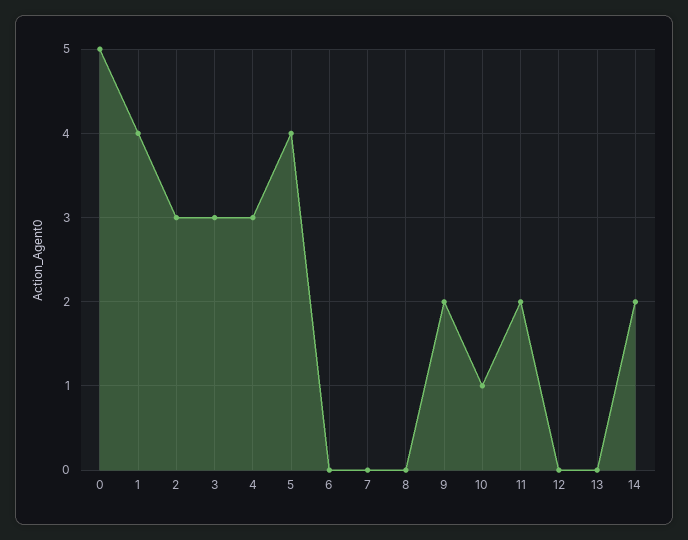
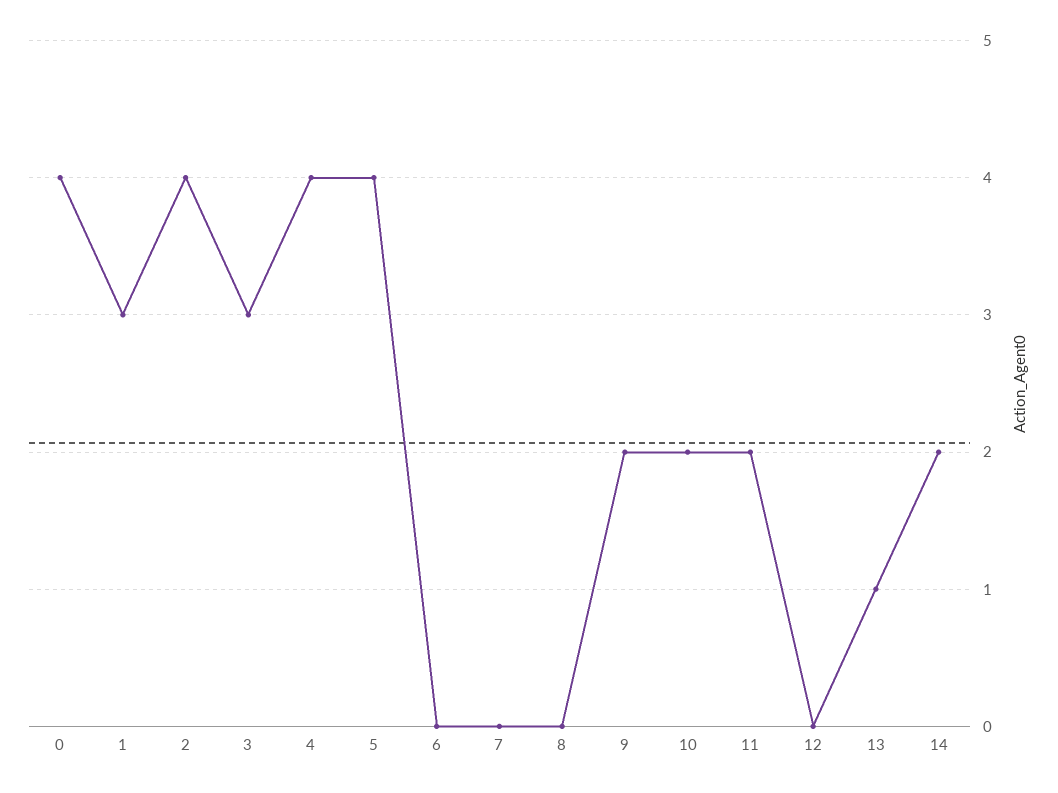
0: 5 -> 4
1: 4 -> 3
2: 3 -> 4
4: 3 -> 4
10: 1 -> 2
13: 0 -> 1

